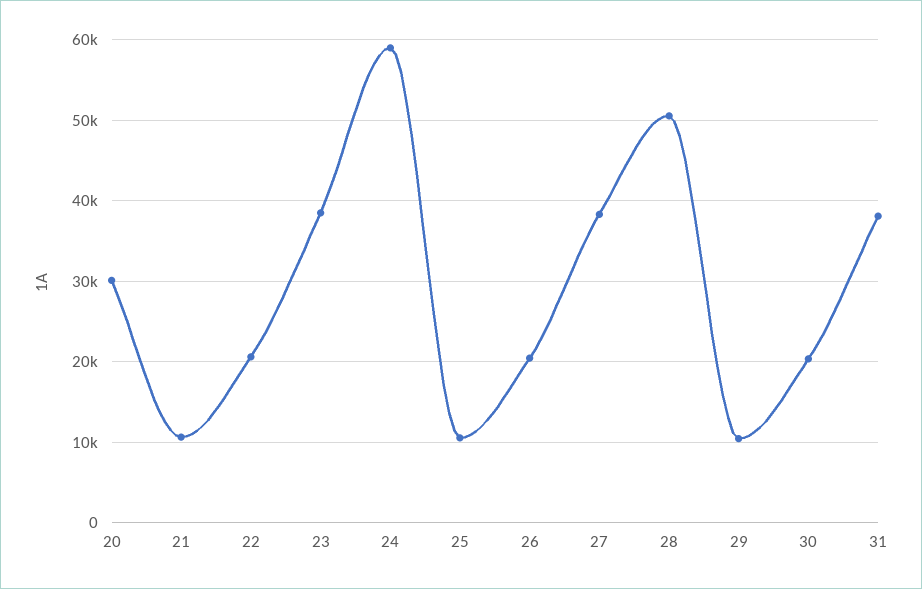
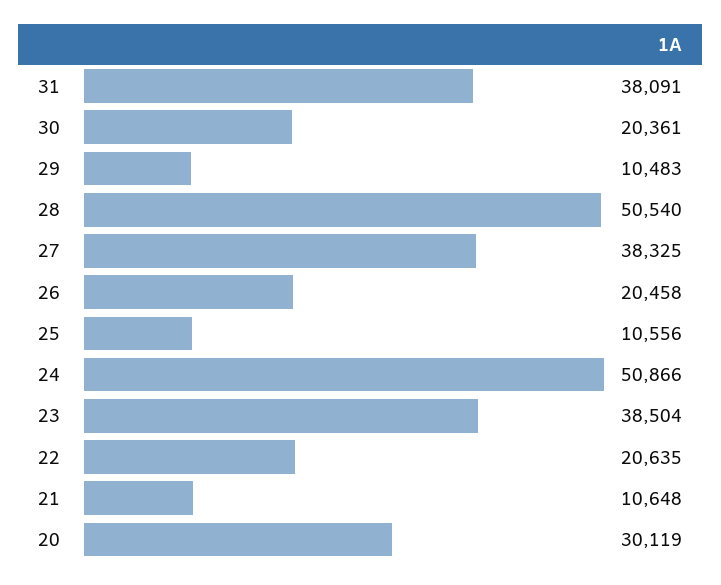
24: 59000 -> 50866

